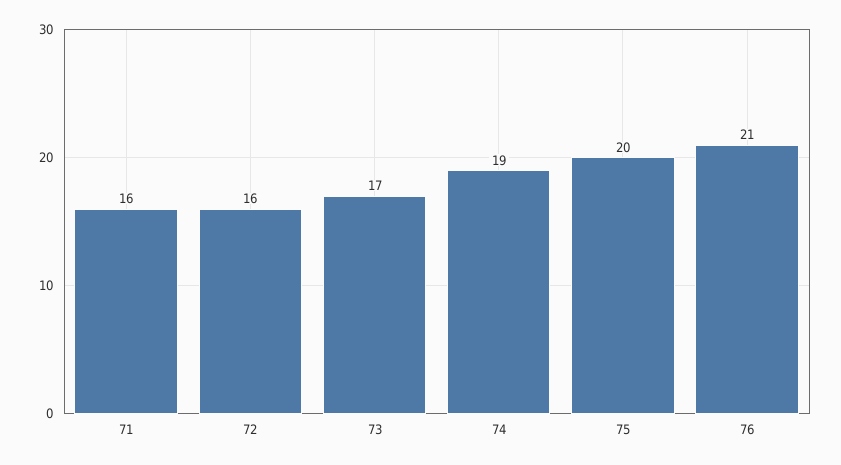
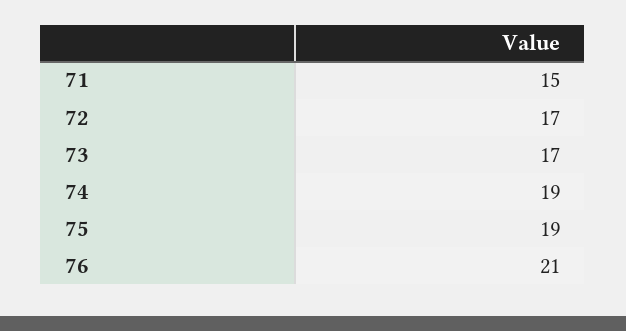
71: 16 -> 15
72: 16 -> 17
75: 20 -> 19

